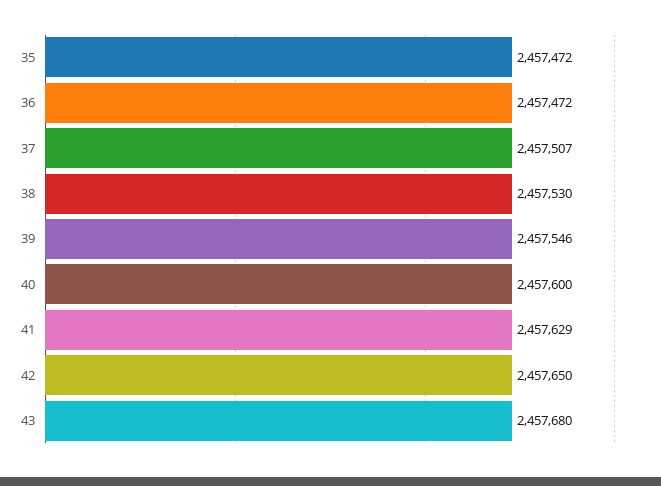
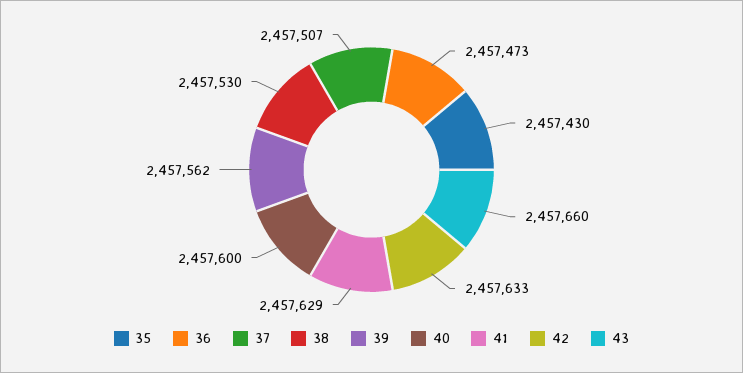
35: 2457472 -> 2457430
36: 2457472 -> 2457473
39: 2457546 -> 2457562
42: 2457650 -> 2457633
43: 2457680 -> 2457660

